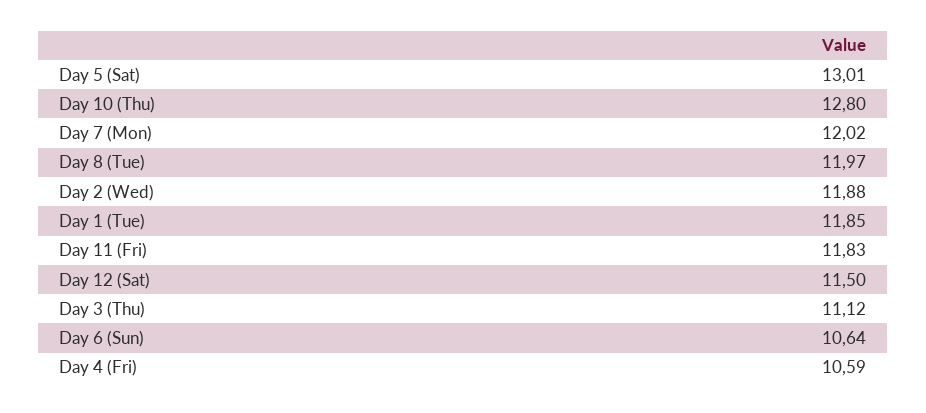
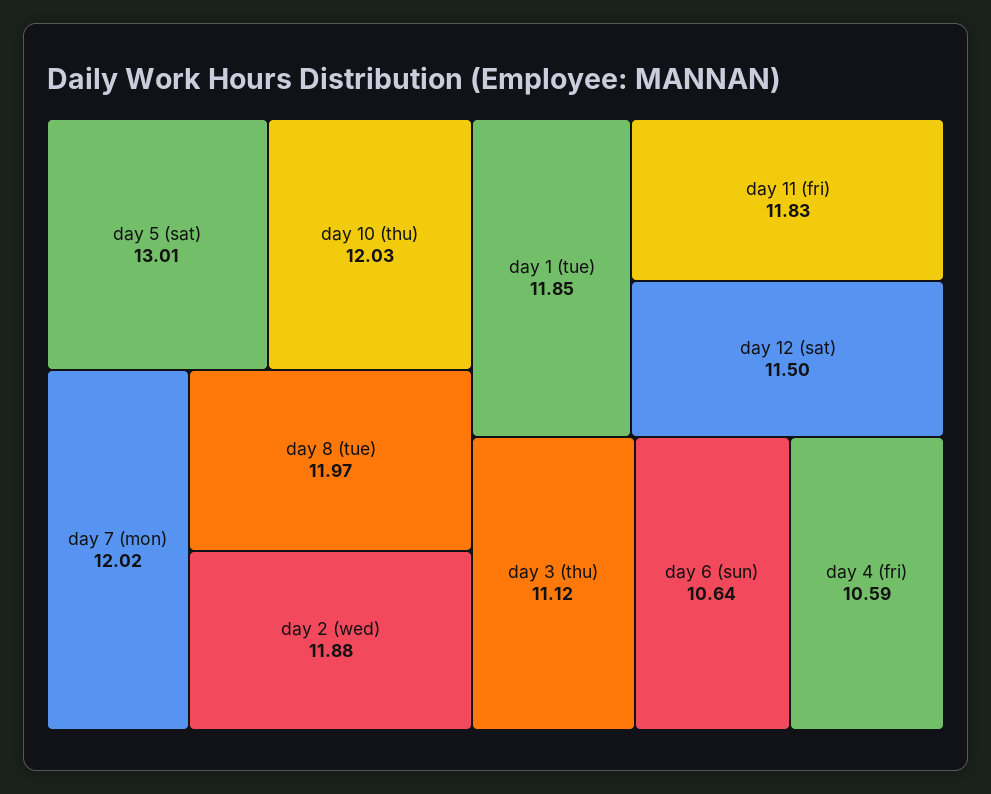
Day 10 (Thu): 12.8 -> 12.03

